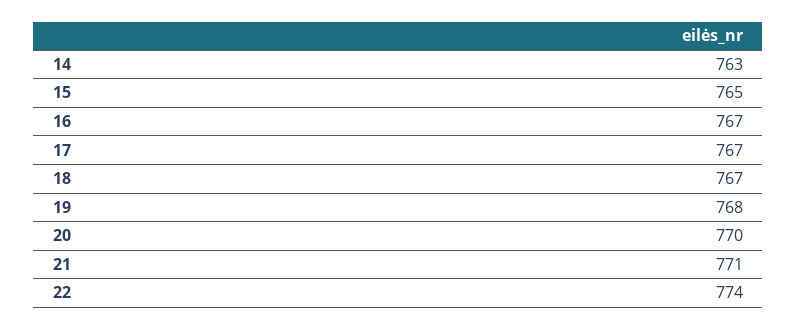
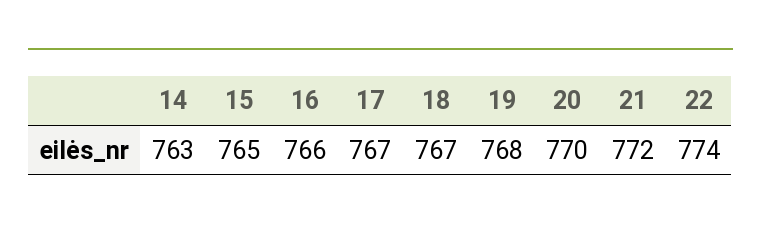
16: 767 -> 766
21: 771 -> 772

